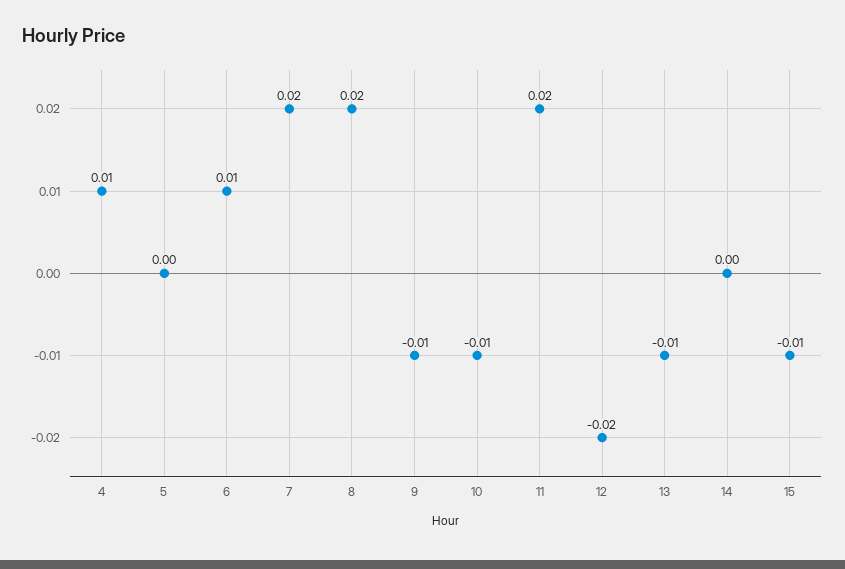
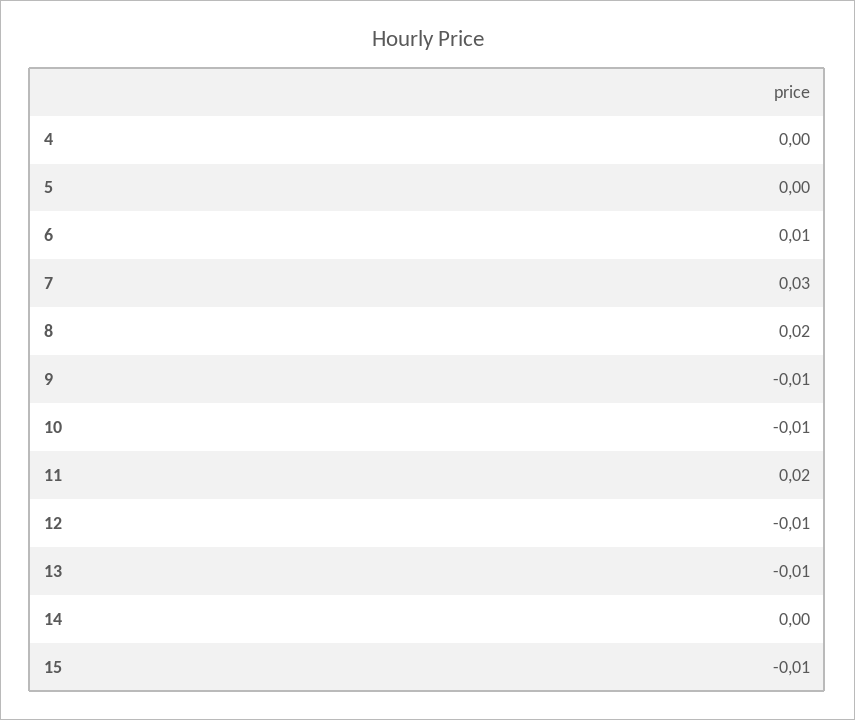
4: 0.01 -> 0
7: 0.02 -> 0.03
12: -0.02 -> -0.01

